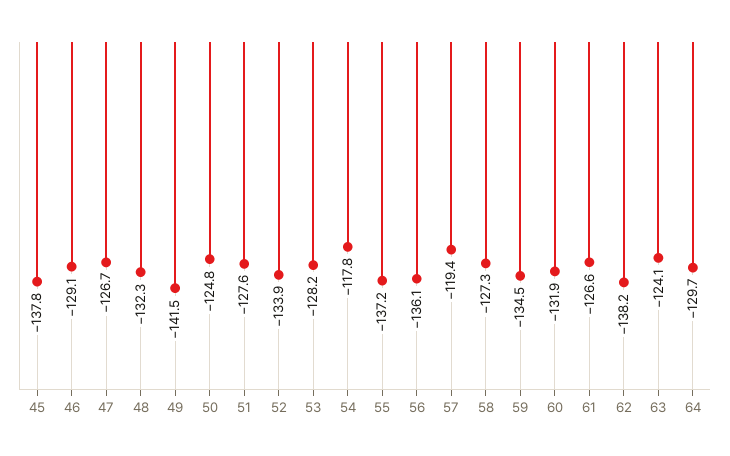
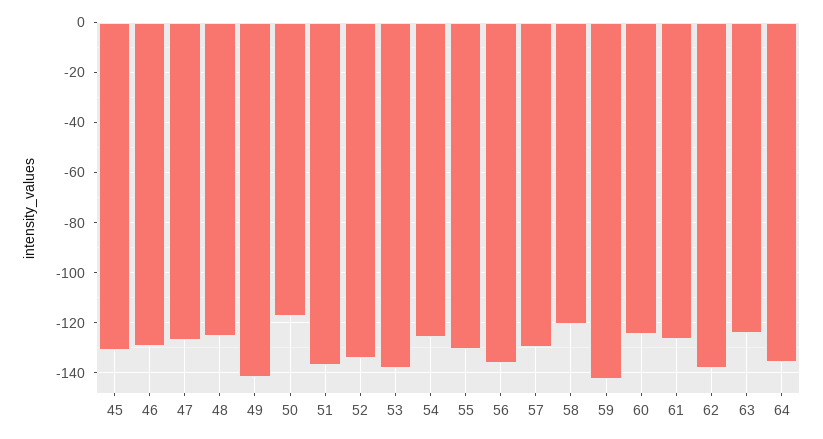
45: -137.8 -> -130
48: -132.3 -> -125
50: -124.8 -> -117.5
51: -127.6 -> -137.5
53: -128.2 -> -137.5
54: -117.8 -> -125
55: -137.2 -> -130
57: -119.4 -> -130
58: -127.3 -> -120
59: -134.5 -> -142.5
60: -131.9 -> -125
64: -129.7 -> -135

